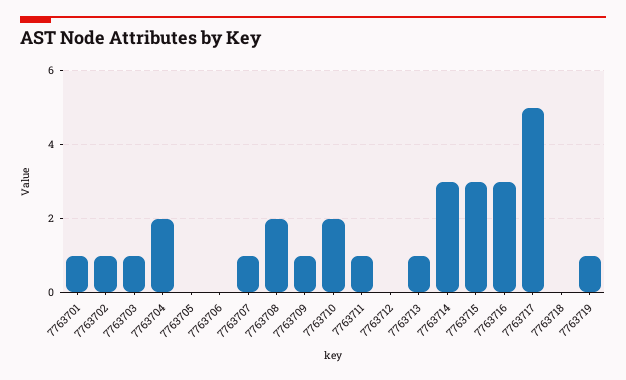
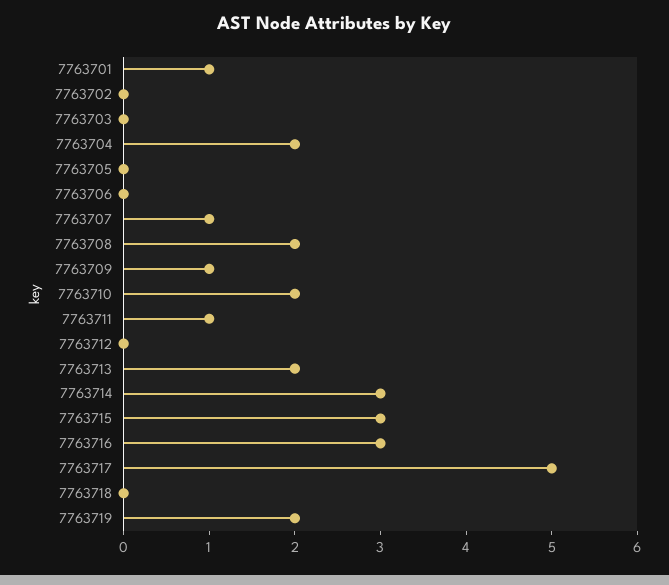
7763702: 1 -> 0
7763703: 1 -> 0
7763713: 1 -> 2
7763719: 1 -> 2

